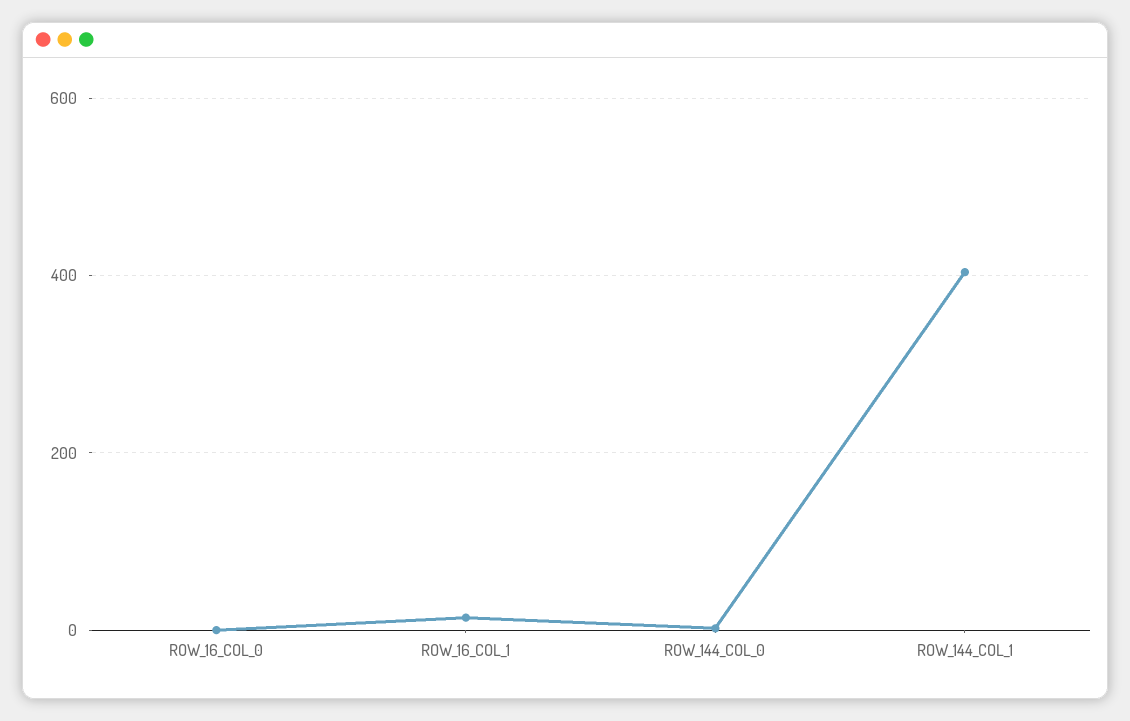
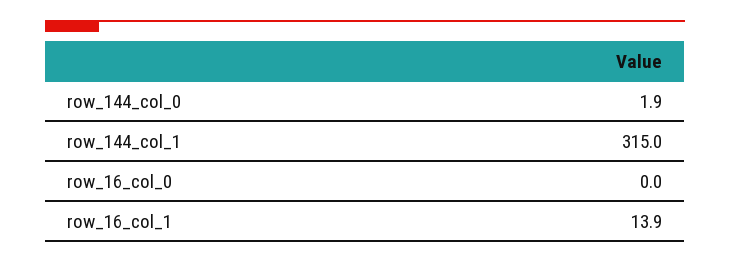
ROW_144_COL_1: 400 -> 315

